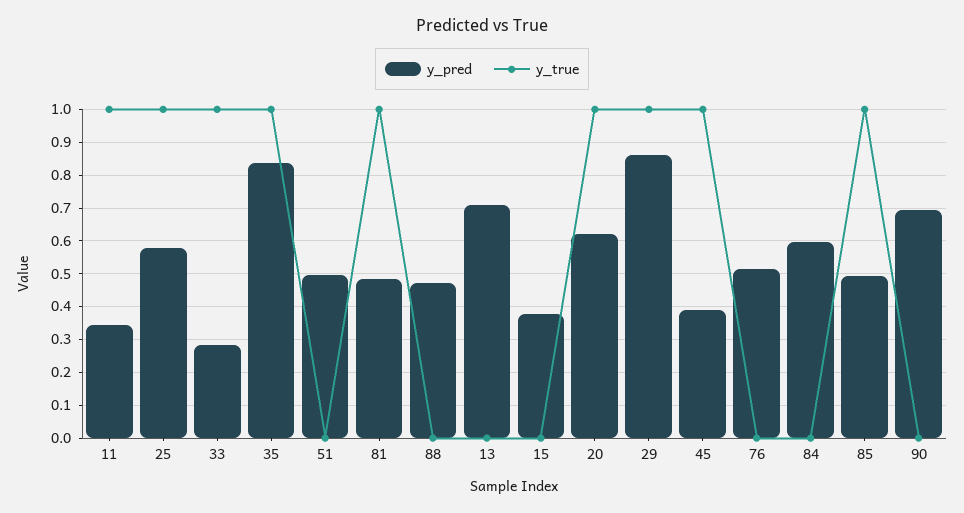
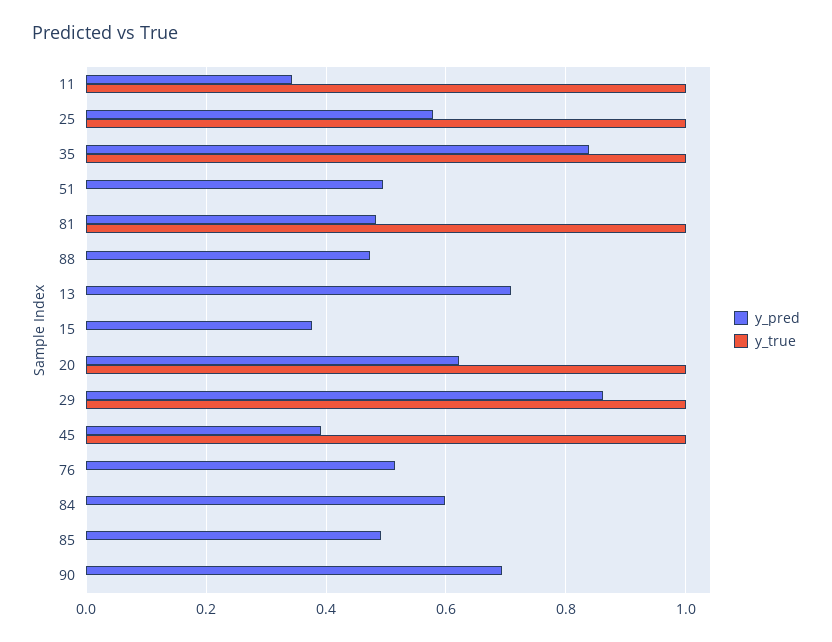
y_pred, 33: 0.28 -> none
y_true, 33: 1 -> none
y_true, 85: 1 -> 0

